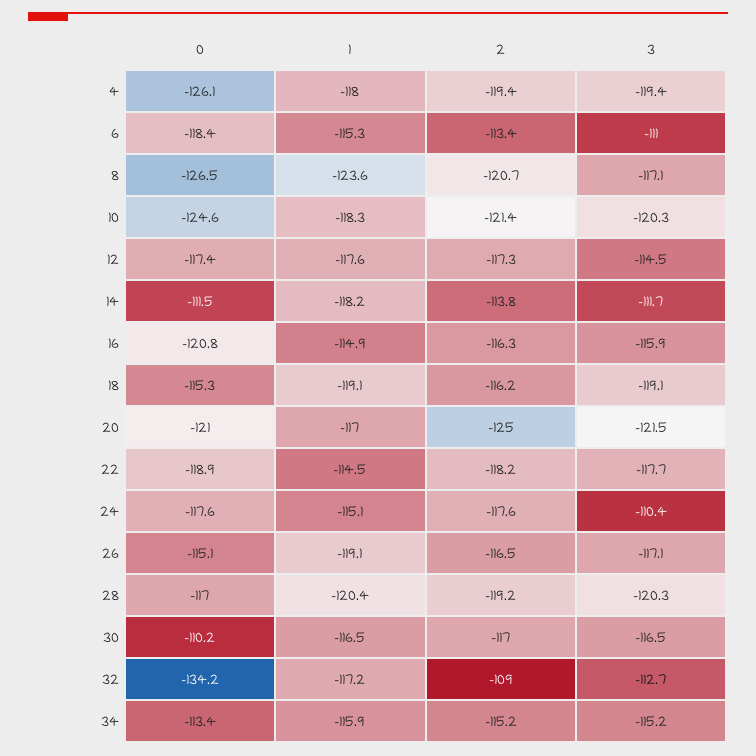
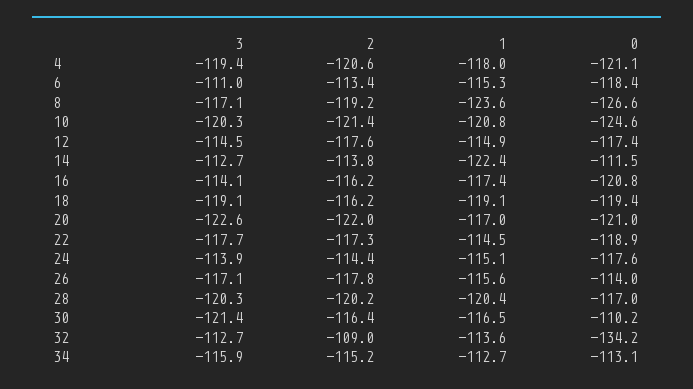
0, 4: -126.1 -> -121.1
2, 4: -119.4 -> -120.6
0, 8: -126.5 -> -126.6
2, 8: -120.7 -> -119.2
1, 10: -118.3 -> -120.8
1, 12: -117.6 -> -114.9
2, 12: -117.3 -> -117.6
1, 14: -118.2 -> -122.4
3, 14: -111.7 -> -112.7
1, 16: -114.9 -> -117.4
2, 16: -116.3 -> -116.2
3, 16: -115.9 -> -114.1
0, 18: -115.3 -> -119.4
2, 20: -125 -> -122
3, 20: -121.5 -> -122.6
2, 22: -118.2 -> -117.3
2, 24: -117.6 -> -114.4
3, 24: -110.4 -> -113.9
0, 26: -115.1 -> -114
1, 26: -119.1 -> -115.6
2, 26: -116.5 -> -117.8
2, 28: -119.2 -> -120.2
2, 30: -117 -> -116.4
3, 30: -116.5 -> -121.4
1, 32: -117.2 -> -113.6
0, 34: -113.4 -> -113.1
1, 34: -115.9 -> -112.7
3, 34: -115.2 -> -115.9

